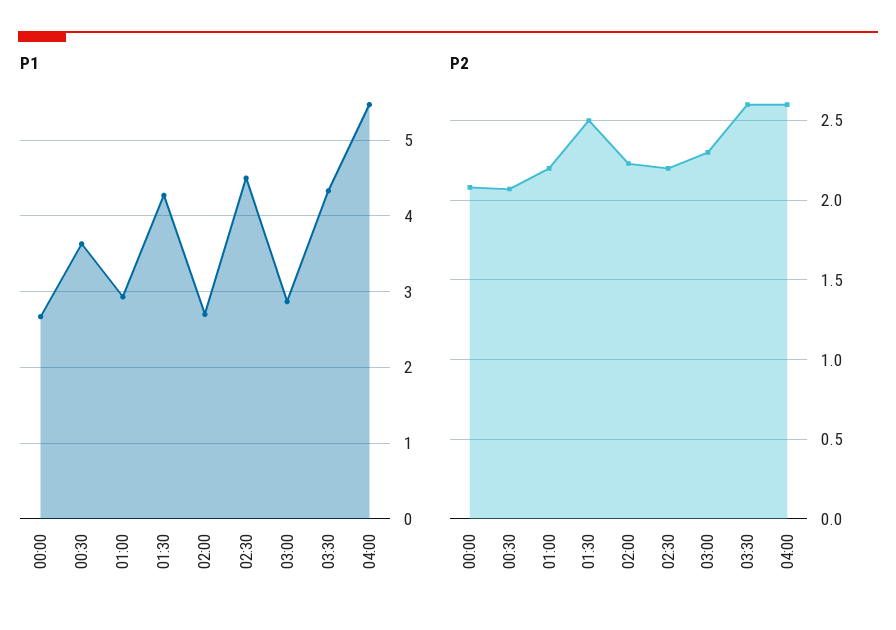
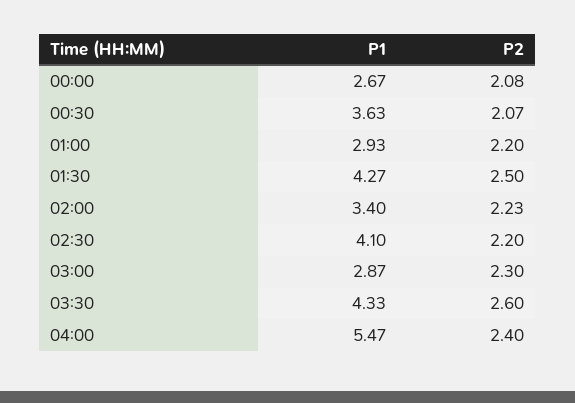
P1, 02:00: 2.7 -> 3.4
P1, 02:30: 4.5 -> 4.1
P2, 04:00: 2.6 -> 2.4

